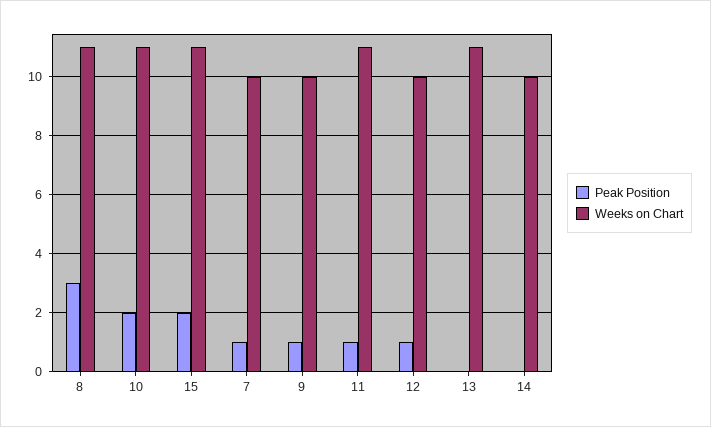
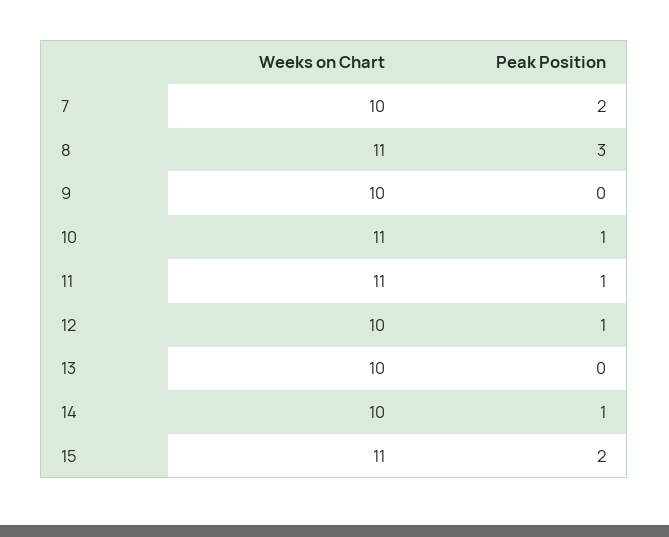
Peak Position, 10: 2 -> 1
Peak Position, 7: 1 -> 2
Peak Position, 9: 1 -> 0
Weeks on Chart, 13: 11 -> 10
Peak Position, 14: 0 -> 1

